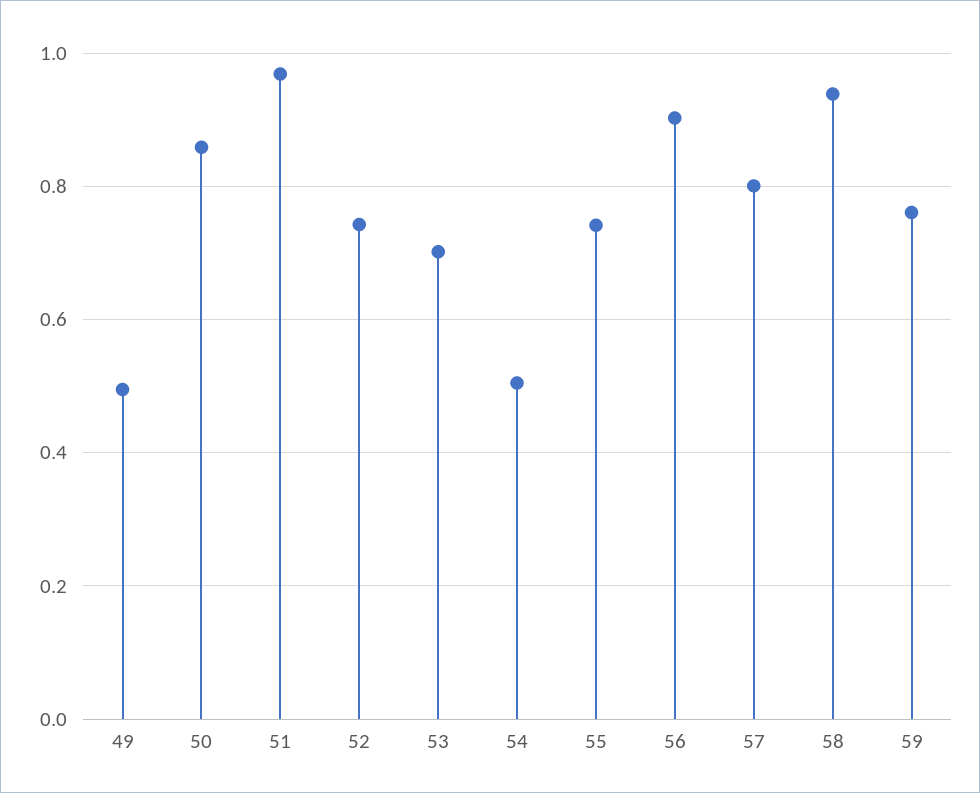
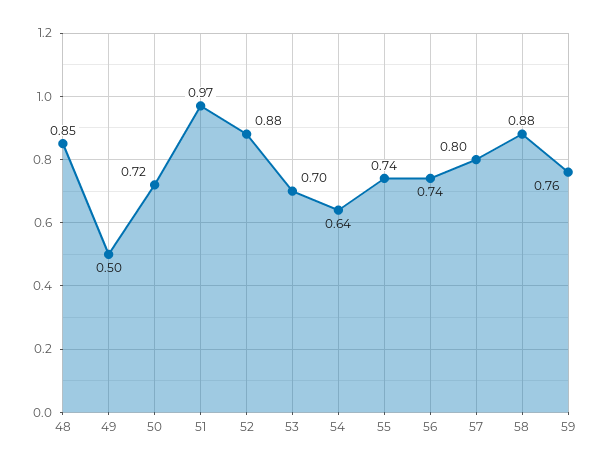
50: 0.86 -> 0.72
52: 0.74 -> 0.88
54: 0.5 -> 0.64
56: 0.9 -> 0.74
58: 0.94 -> 0.88
48: none -> 0.85

